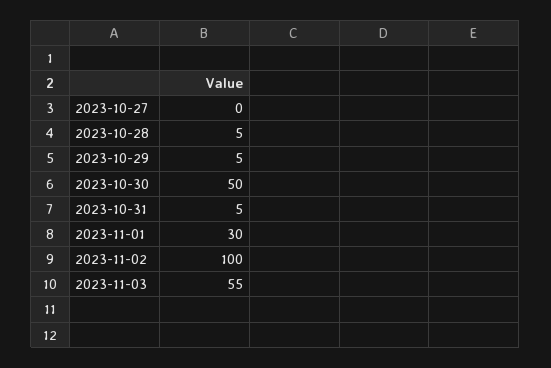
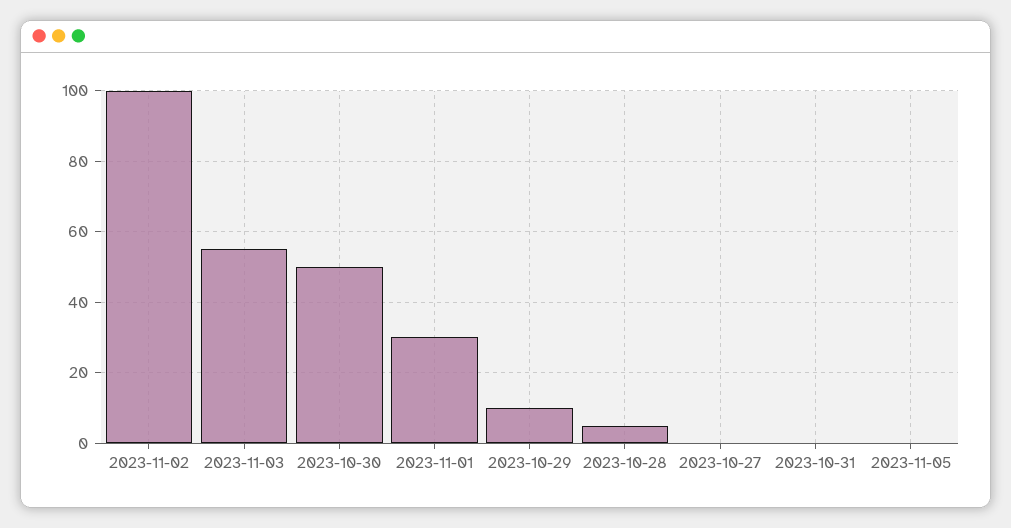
2023-10-29: 5 -> 10
2023-10-31: 5 -> 0
2023-11-05: none -> 0

